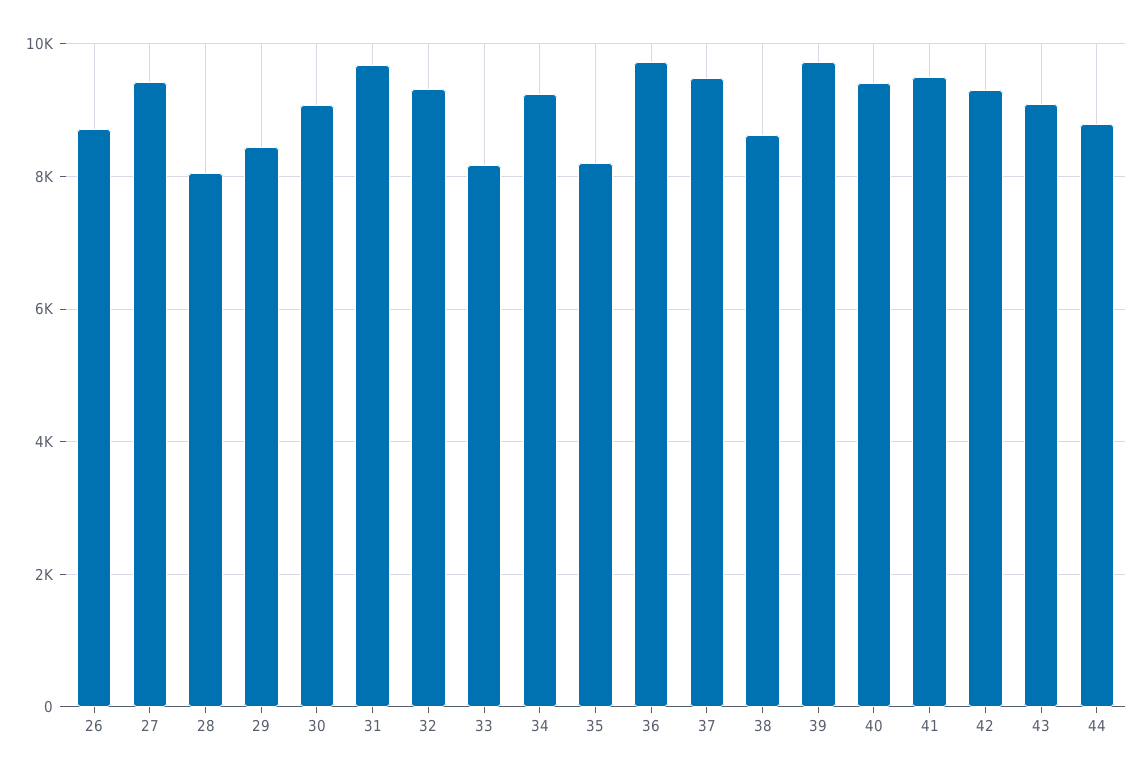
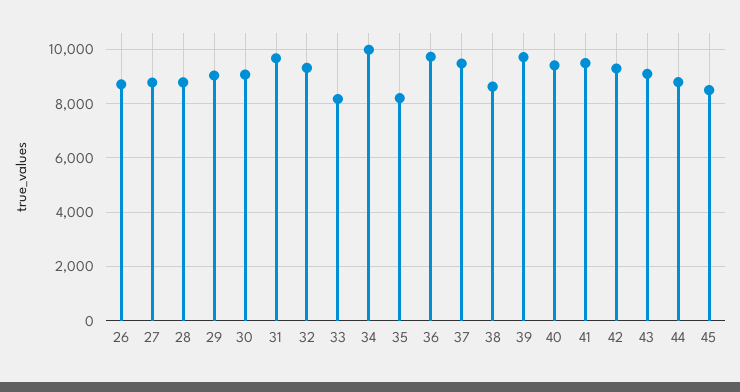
27: 9400 -> 8750
28: 8000 -> 8750
29: 8400 -> 9000
34: 9200 -> 10000
45: none -> 8500

